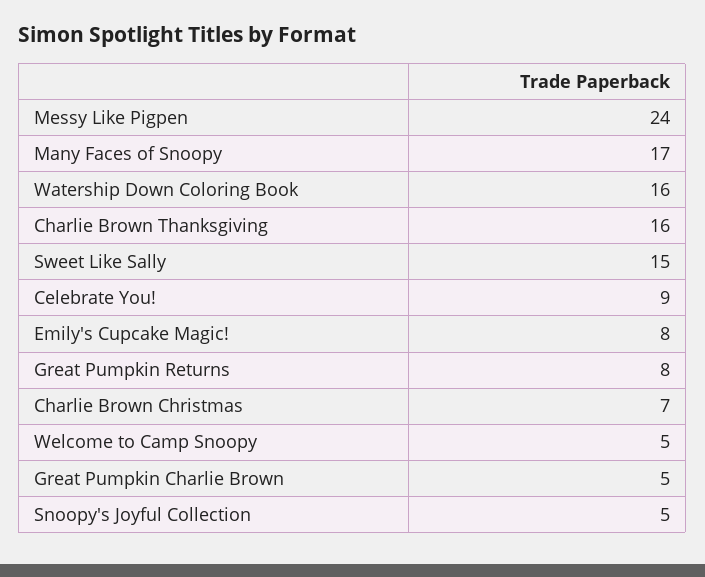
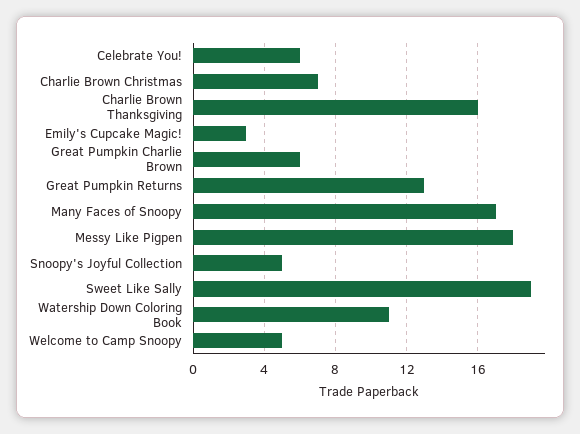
Messy Like Pigpen: 24 -> 18
Watership Down Coloring Book: 16 -> 11
Sweet Like Sally: 15 -> 19
Celebrate You!: 9 -> 6
Emily's Cupcake Magic!: 8 -> 3
Great Pumpkin Returns: 8 -> 13
Great Pumpkin Charlie Brown: 5 -> 6

